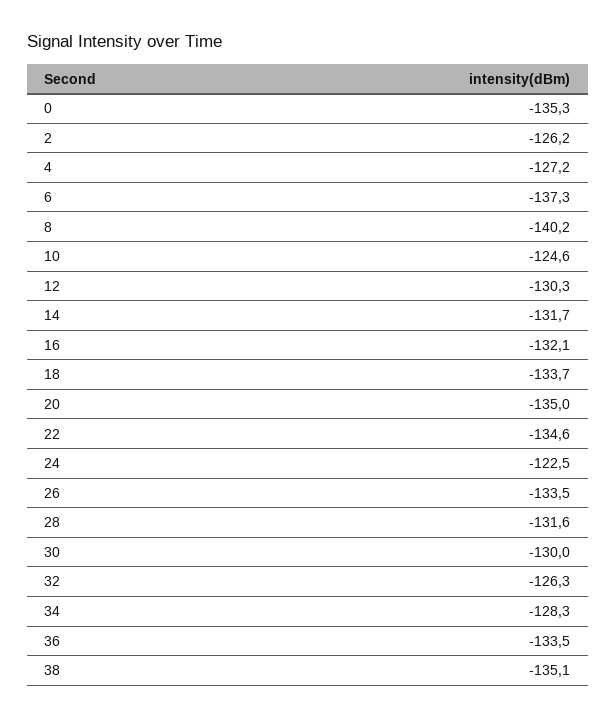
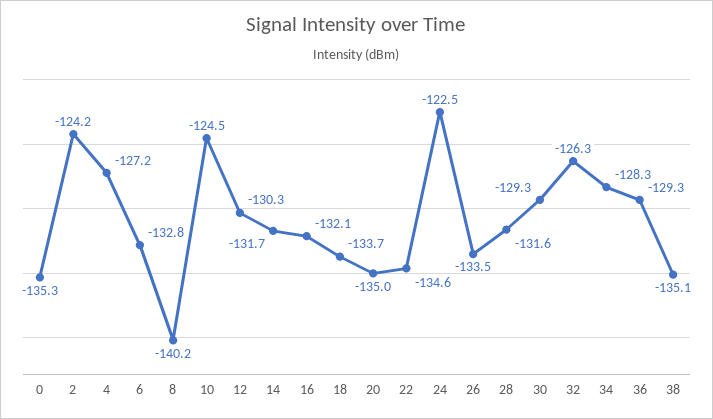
2: -126.2 -> -124.2
6: -137.3 -> -132.8
10: -124.6 -> -124.5
30: -130 -> -129.3
36: -133.5 -> -129.3

